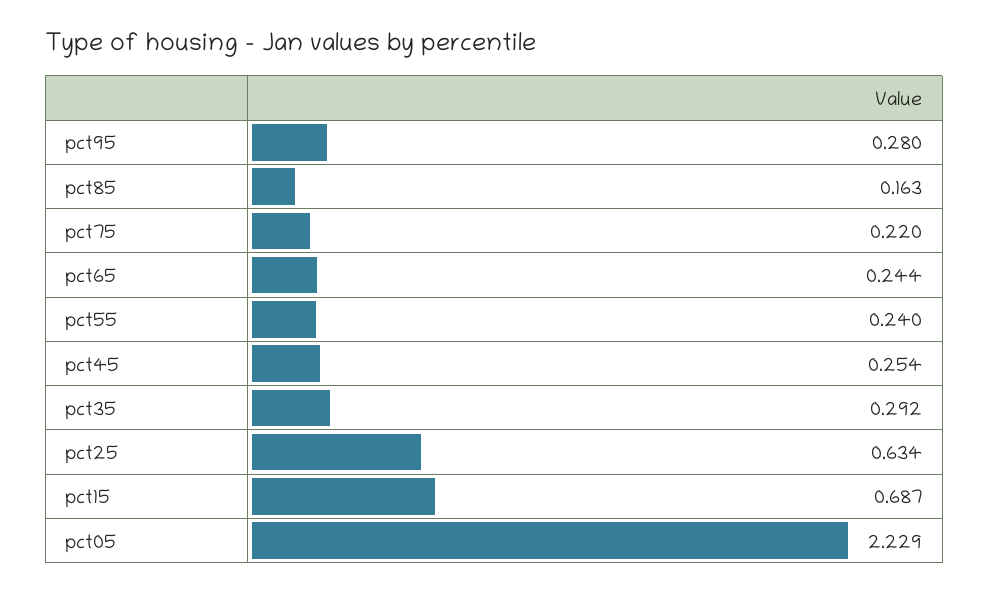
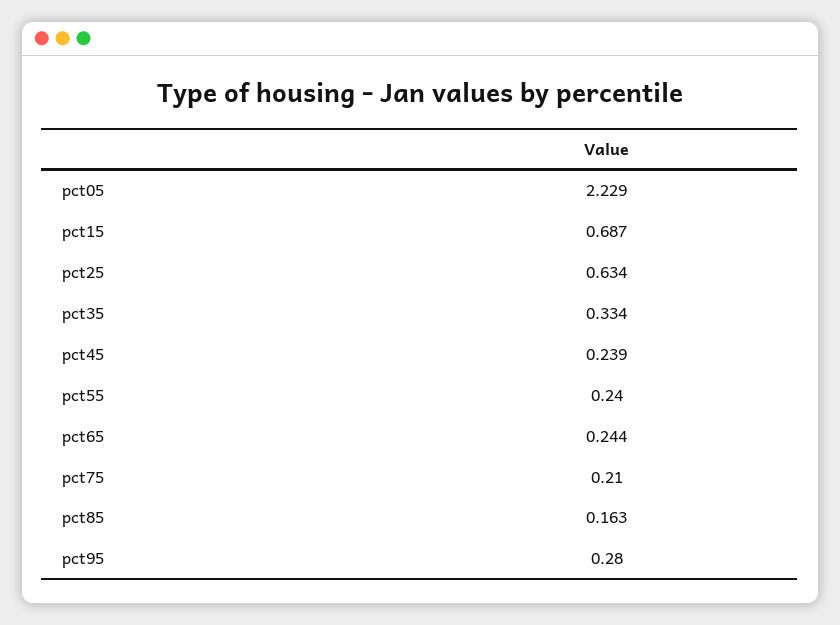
pct75: 0.22 -> 0.21
pct45: 0.254 -> 0.239
pct35: 0.292 -> 0.334

